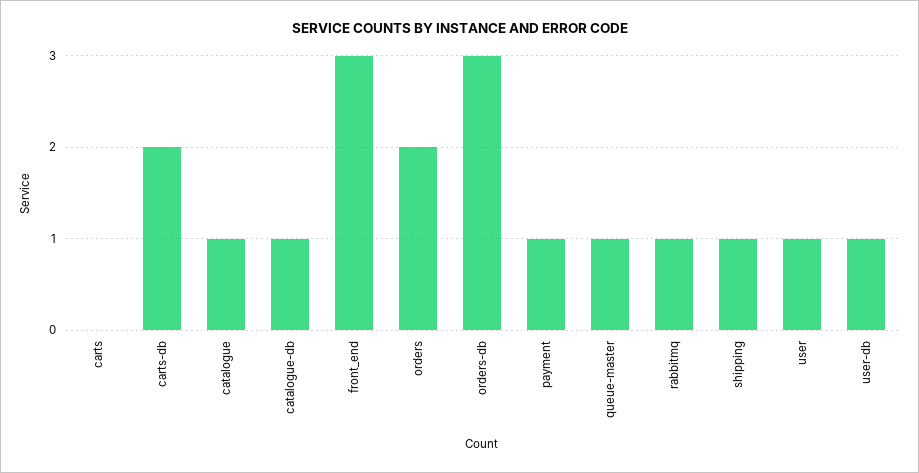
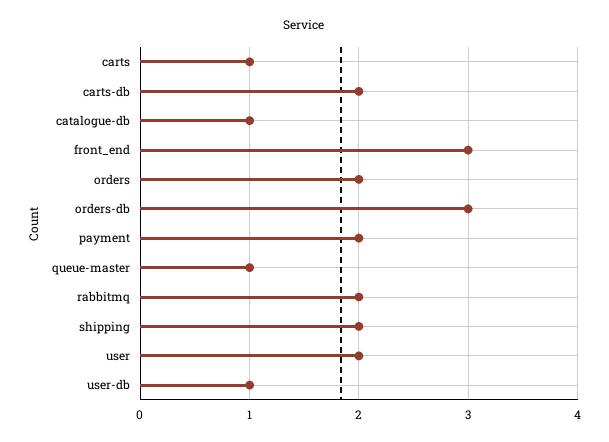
carts: 0 -> 1
catalogue: 1 -> none
payment: 1 -> 2
rabbitmq: 1 -> 2
shipping: 1 -> 2
user: 1 -> 2

